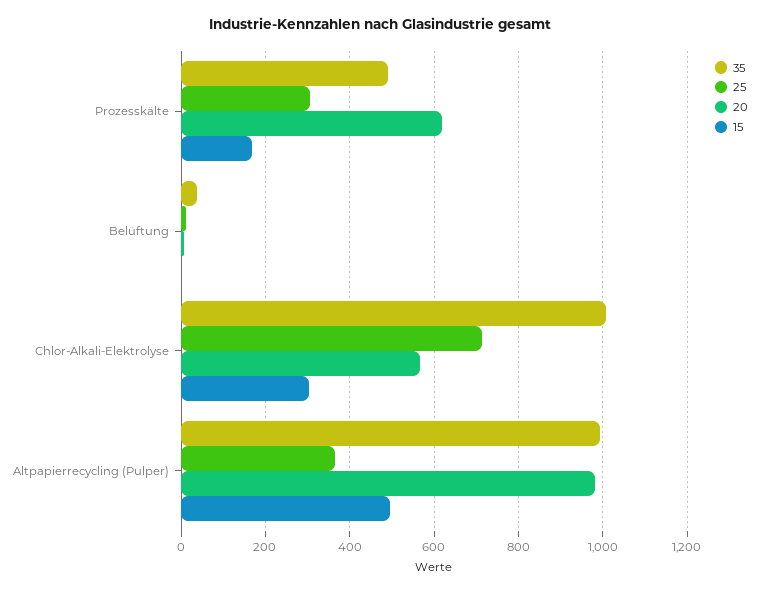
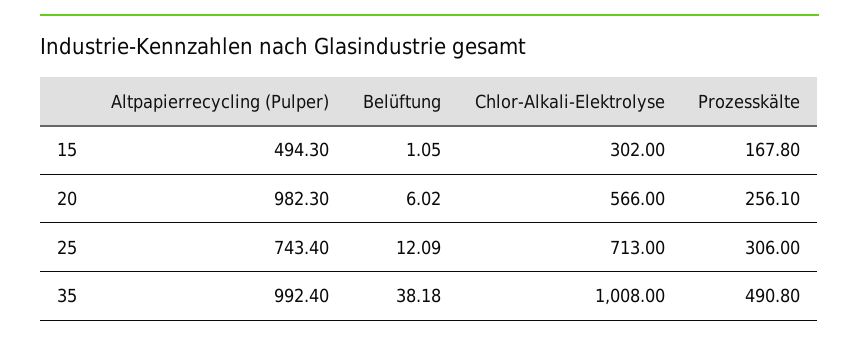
20, Prozesskälte: 620 -> 256.1
25, Altpapierrecycling (Pulper): 360 -> 743.4

